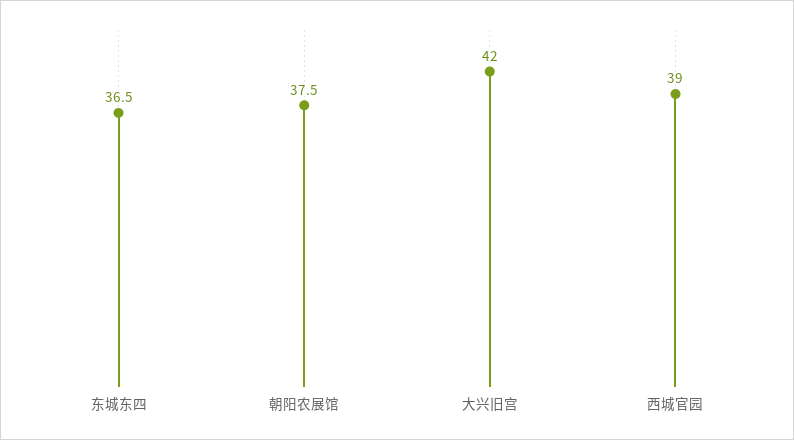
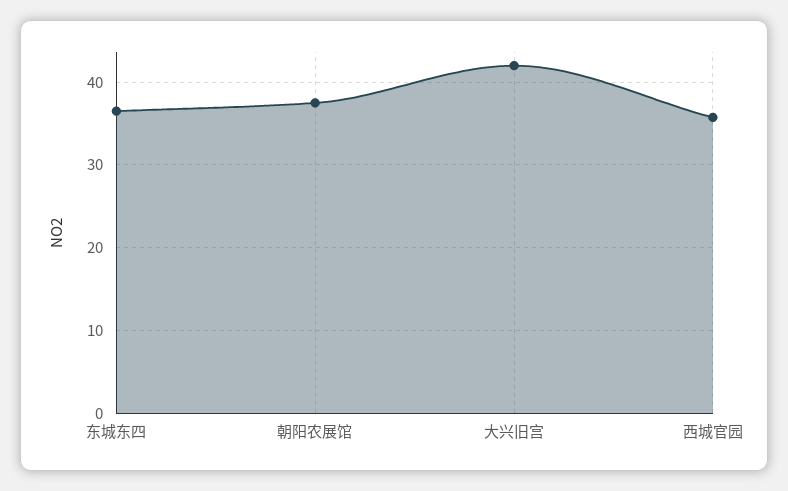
西城官园: 39 -> 36

